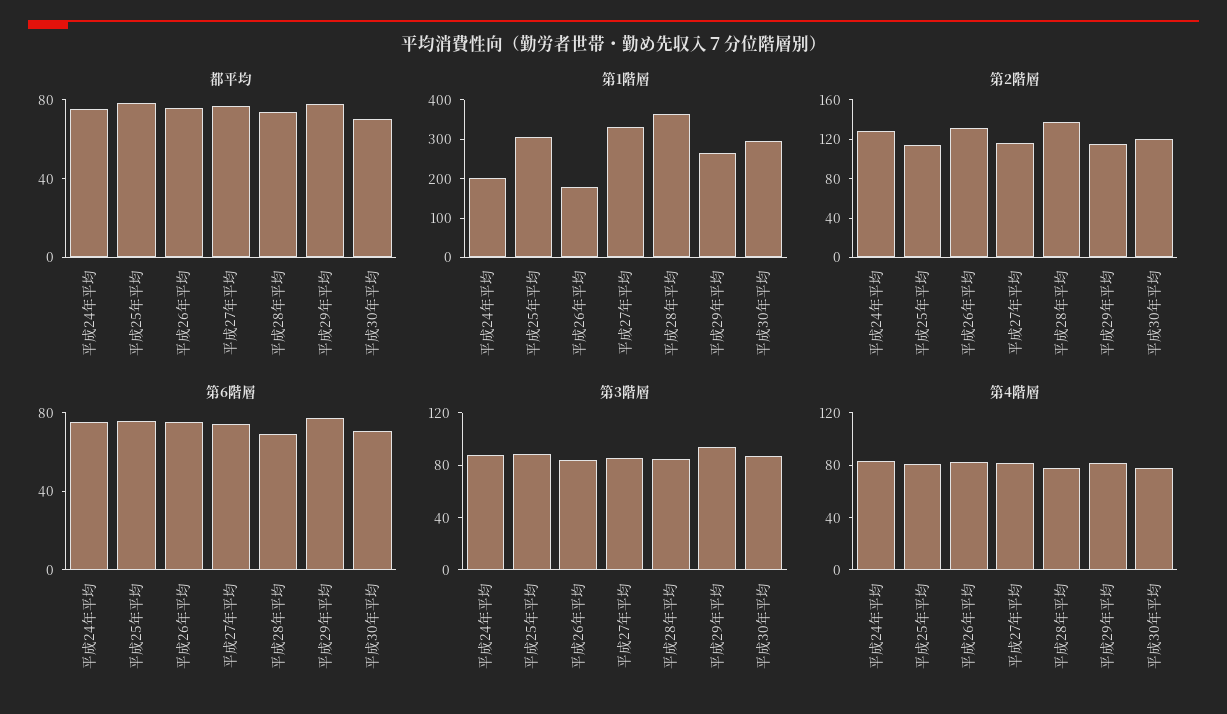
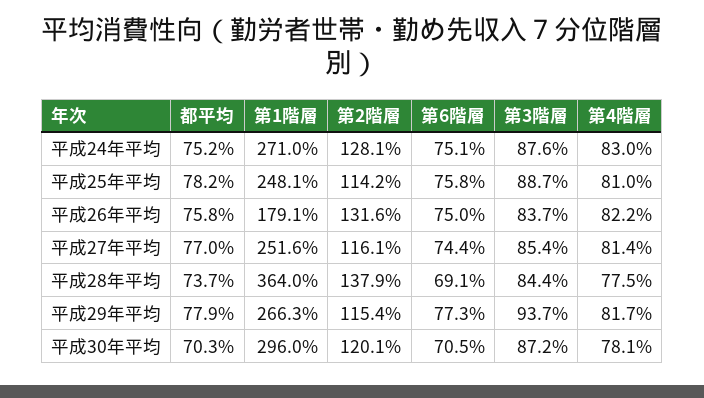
第1階層, 平成24年平均: 200 -> 271
第1階層, 平成25年平均: 300 -> 248.1
第1階層, 平成27年平均: 325 -> 251.6

